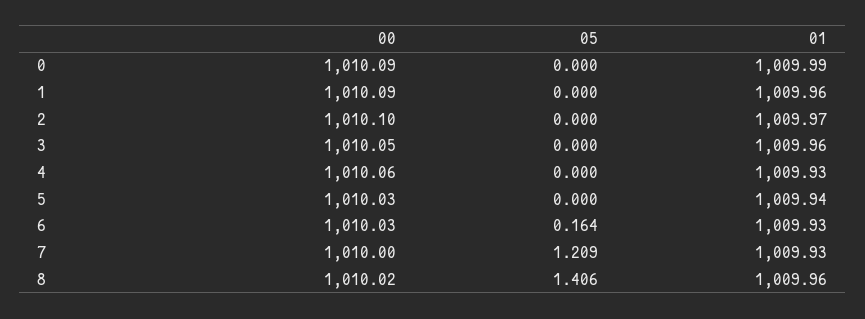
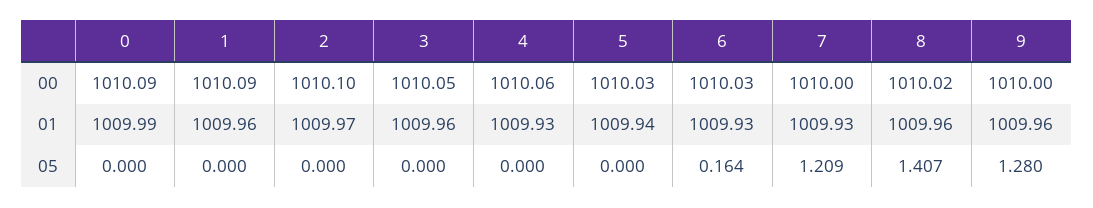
05, 8: 1.406 -> 1.407
00, 9: none -> 1010
01, 9: none -> 1009.96
05, 9: none -> 1.28

